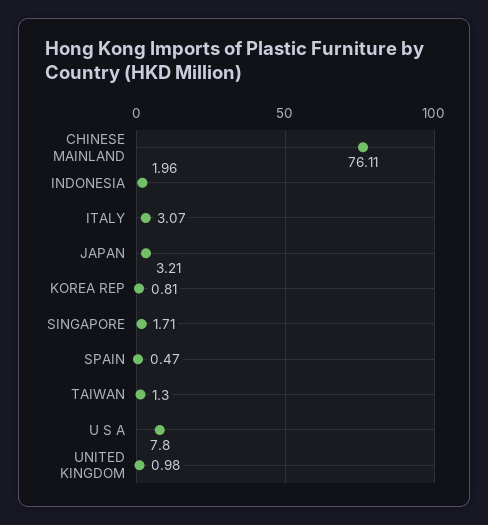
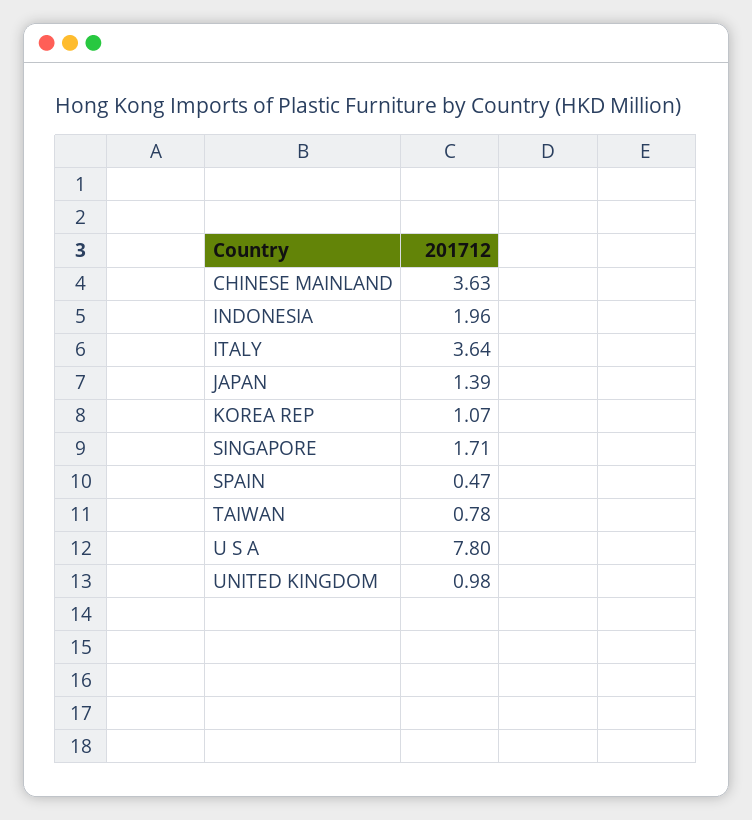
CHINESE MAINLAND: 76.11 -> 3.63
ITALY: 3.07 -> 3.64
JAPAN: 3.21 -> 1.39
KOREA REP: 0.81 -> 1.07
TAIWAN: 1.3 -> 0.78

